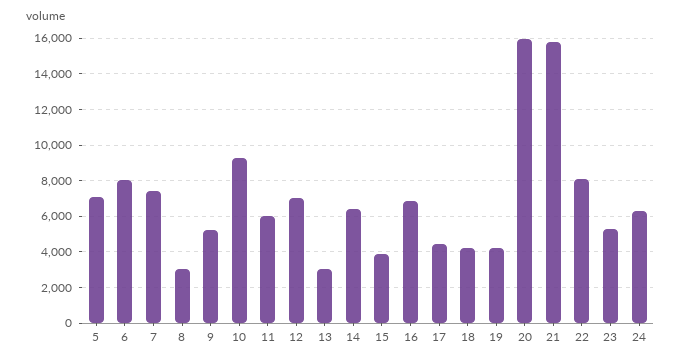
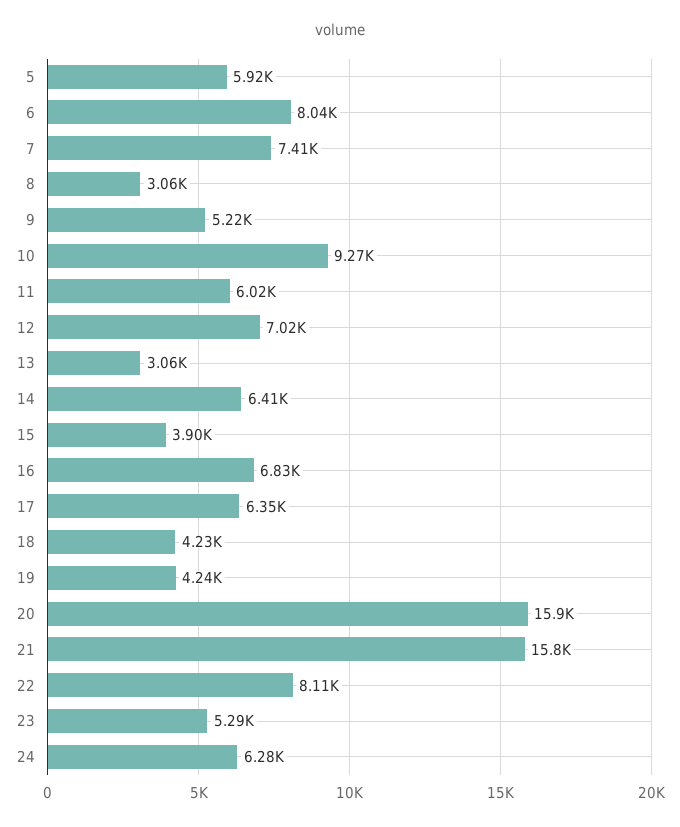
5: 7000 -> 5920
17: 4500 -> 6350

